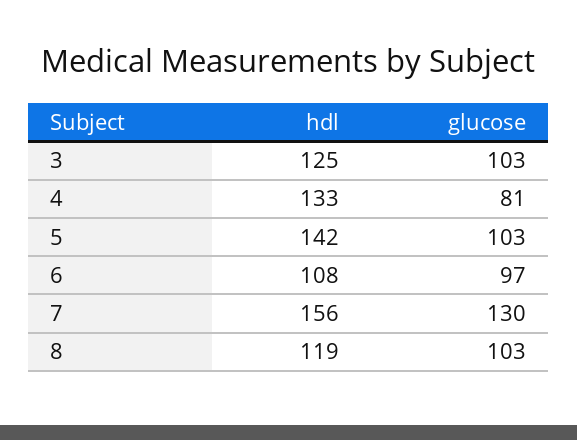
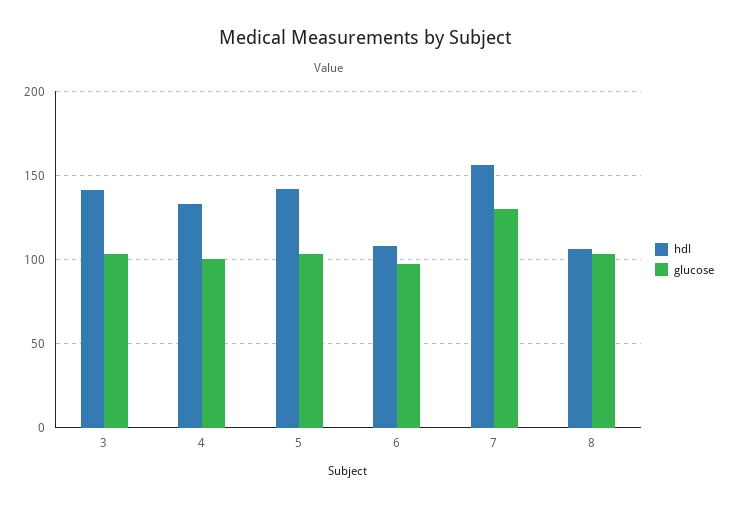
hdl, 3: 125 -> 140
glucose, 4: 81 -> 100
hdl, 8: 119 -> 105

